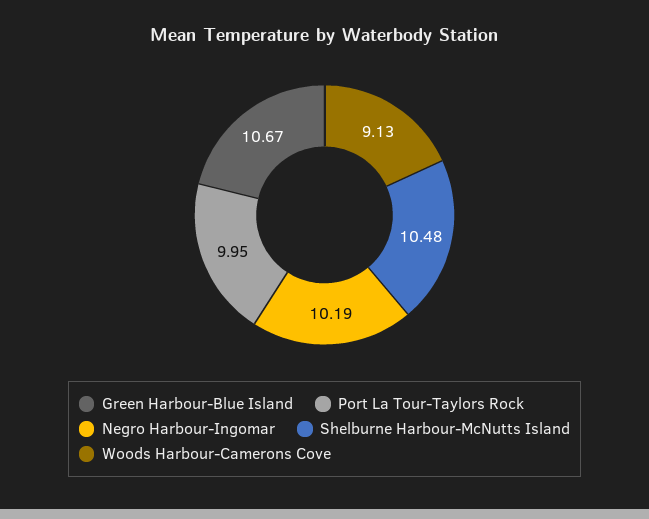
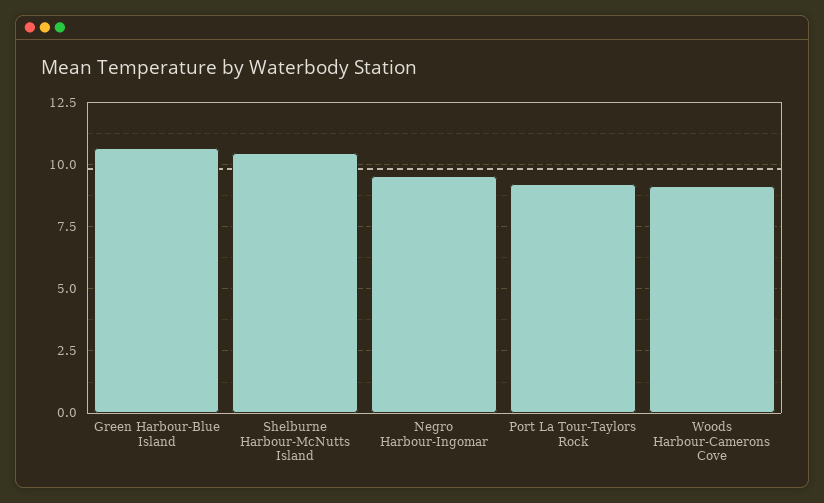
Port La Tour-Taylors Rock: 9.95 -> 9.25
Negro Harbour-Ingomar: 10.19 -> 9.5

